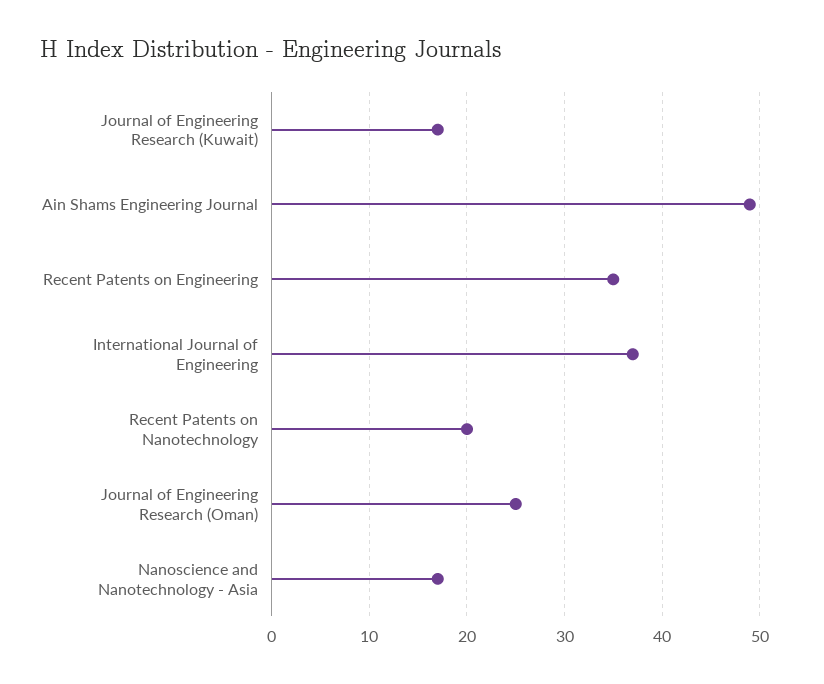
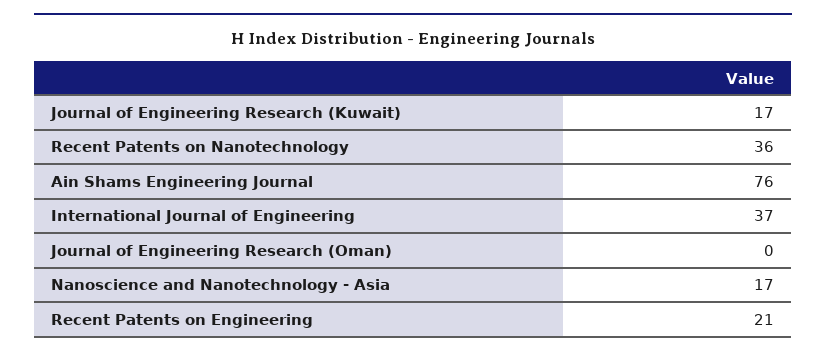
Ain Shams Engineering Journal: 49 -> 76
Recent Patents on Engineering: 35 -> 21
Recent Patents on Nanotechnology: 20 -> 36
Journal of Engineering Research (Oman): 25 -> 0

